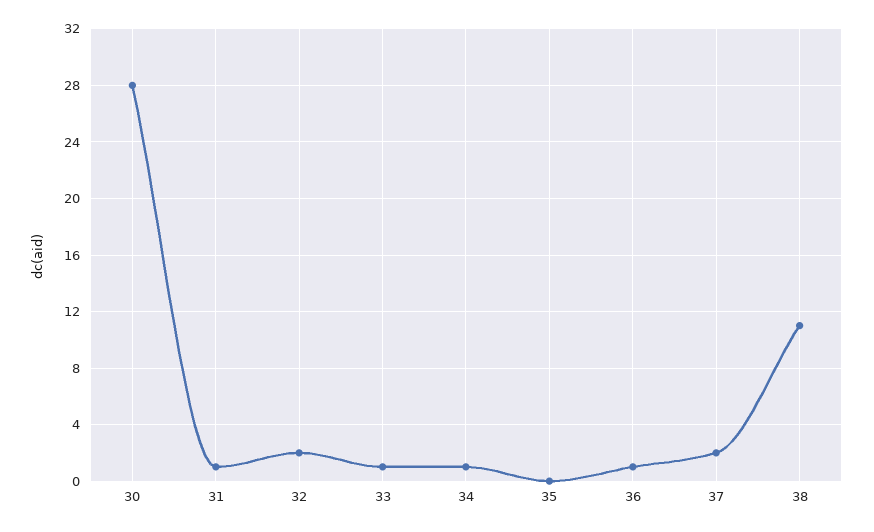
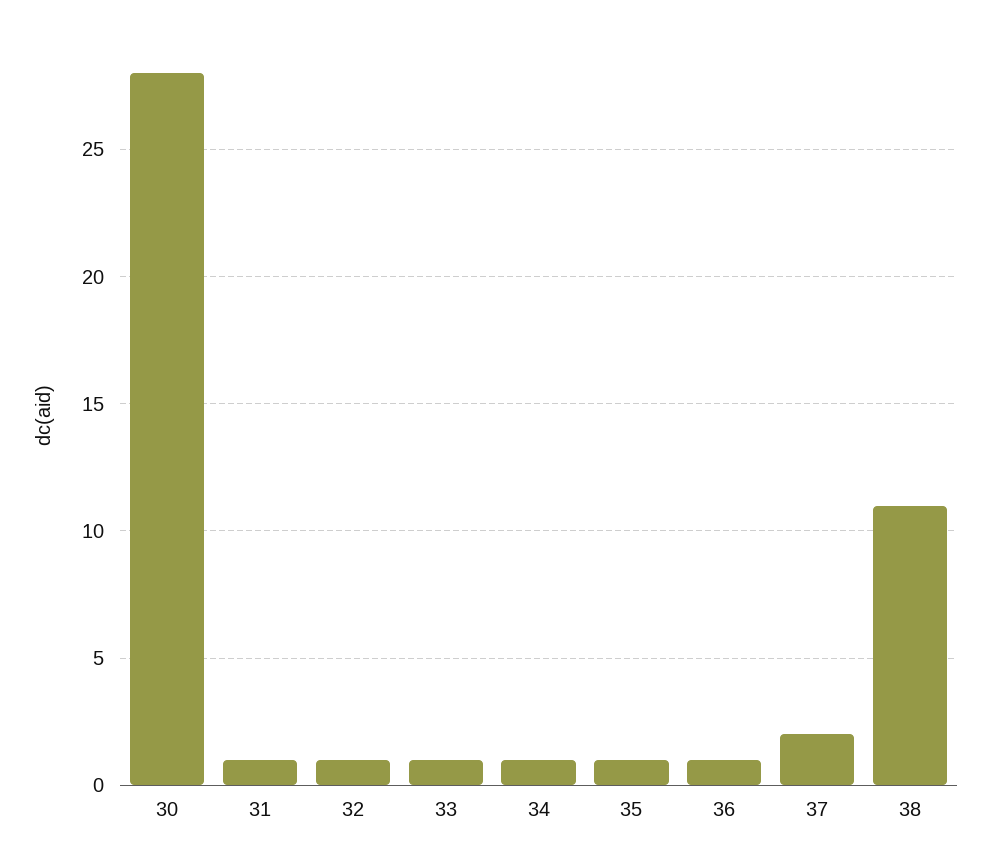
32: 2 -> 1
35: 0 -> 1

